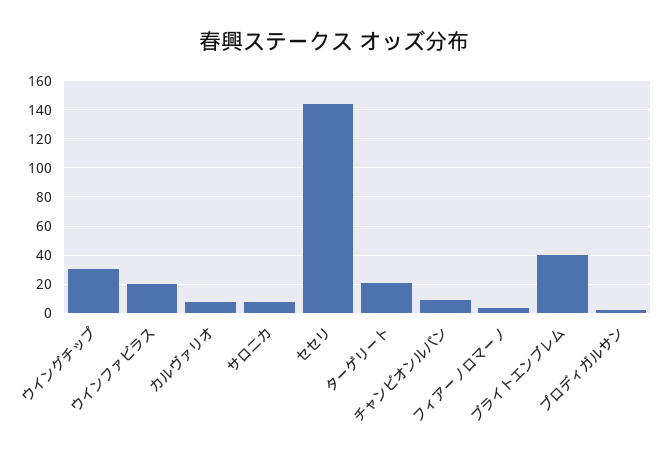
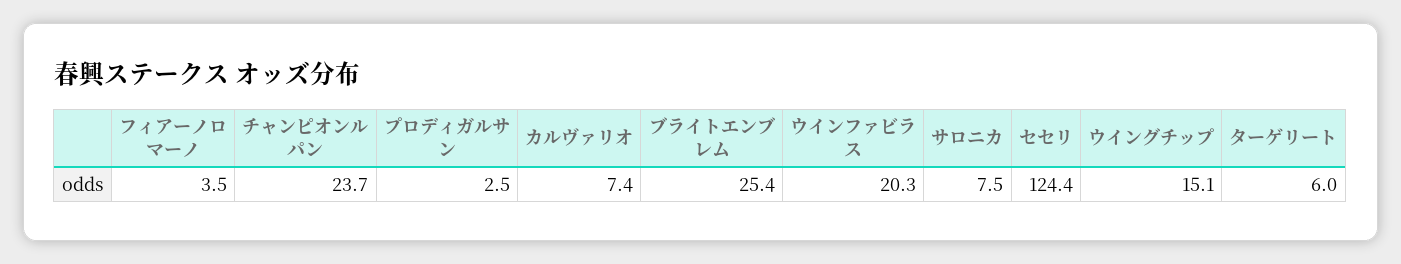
ウイングチップ: 30 -> 15.1
セセリ: 145 -> 124.4
ターゲリート: 20 -> 6
チャンピオンルパン: 10 -> 23.7
ブライトエンブレム: 40 -> 25.4

